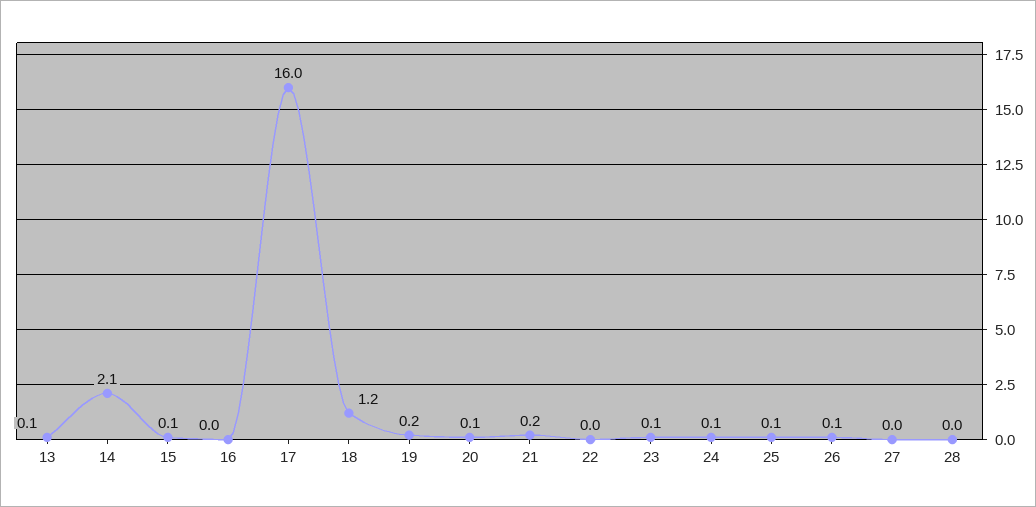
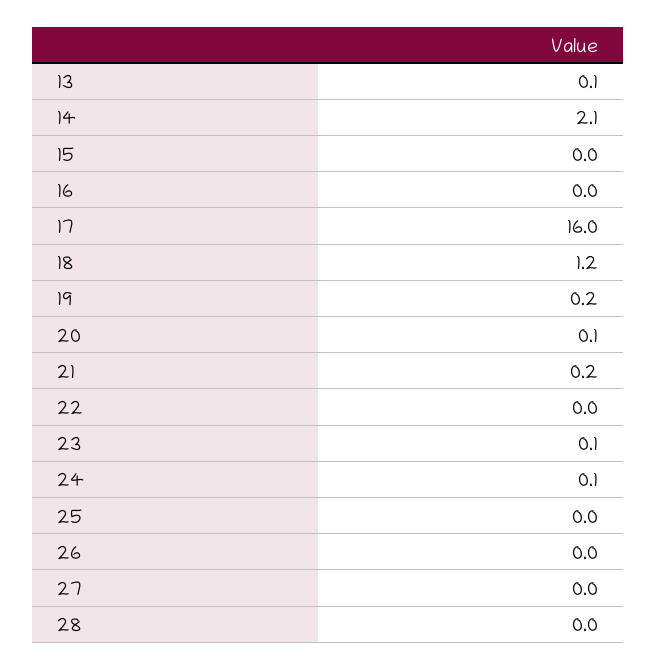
15: 0.1 -> 0
25: 0.1 -> 0
26: 0.1 -> 0

